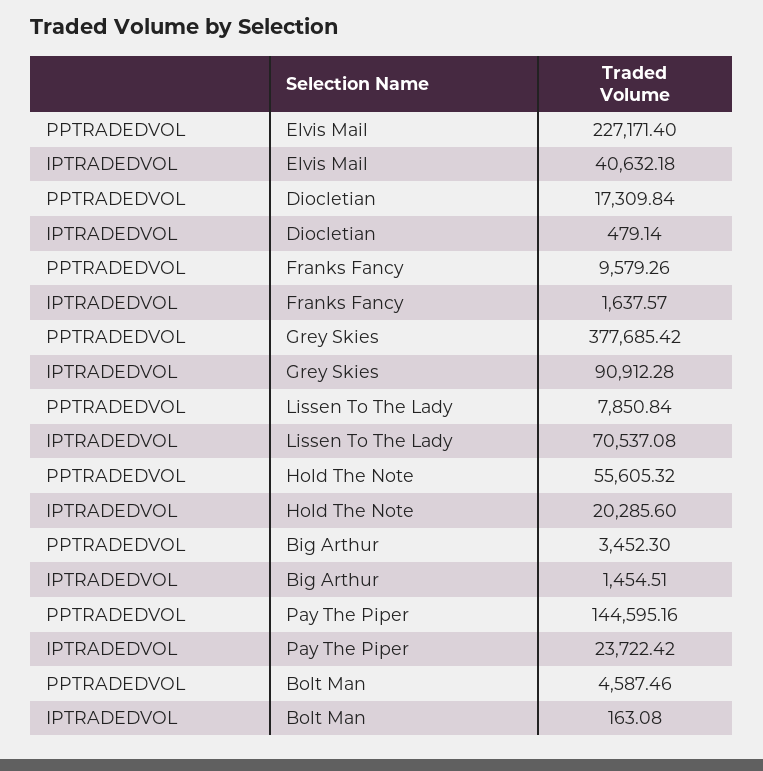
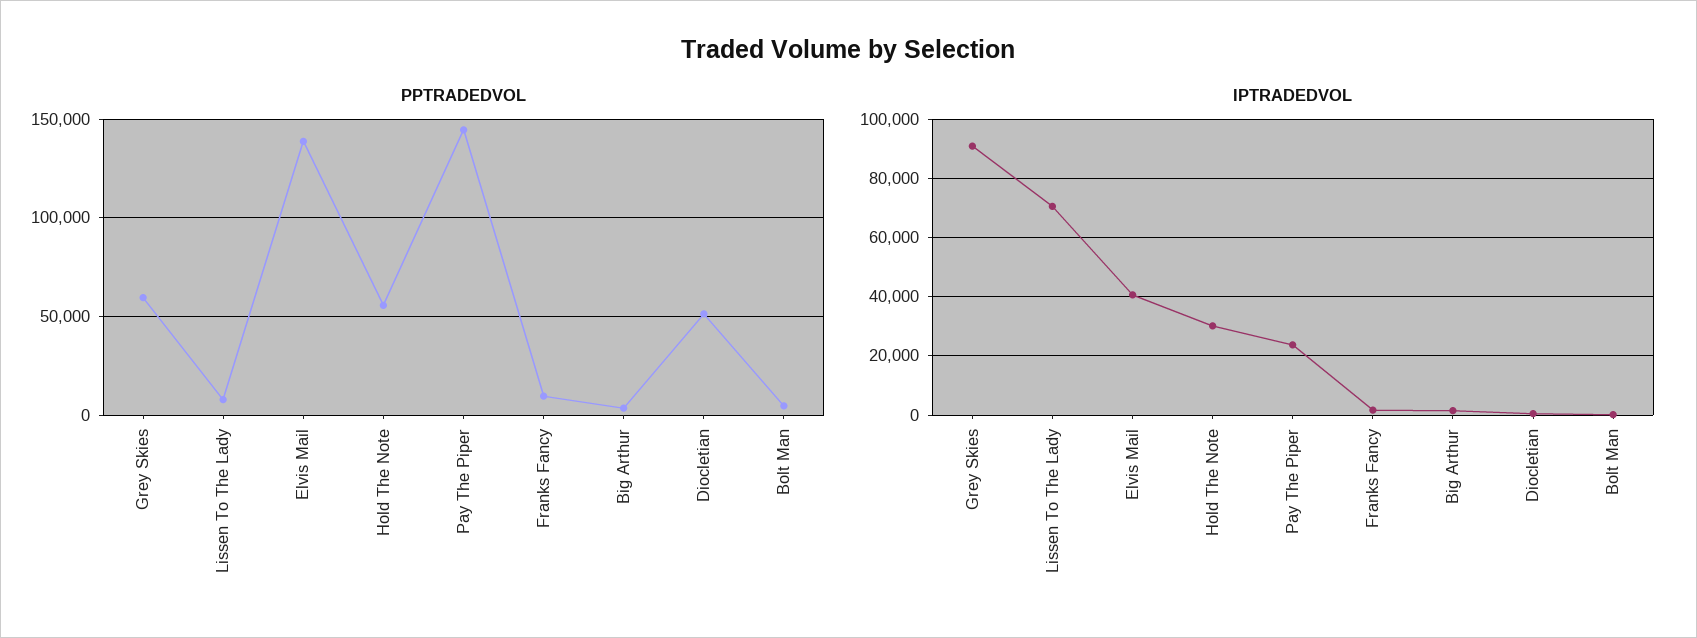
PPTRADEDVOL, Elvis Mail: 227171.4 -> 140000
PPTRADEDVOL, Diocletian: 17309.84 -> 50000
PPTRADEDVOL, Grey Skies: 377685.42 -> 60000
IPTRADEDVOL, Hold The Note: 20285.6 -> 30000

